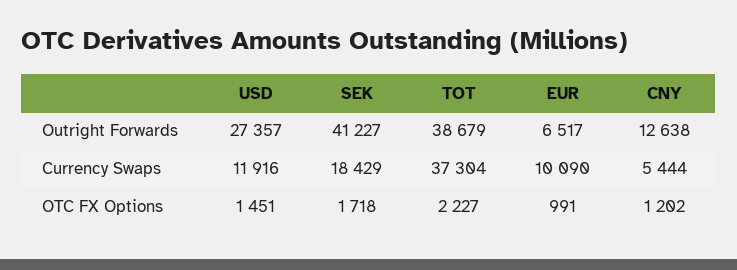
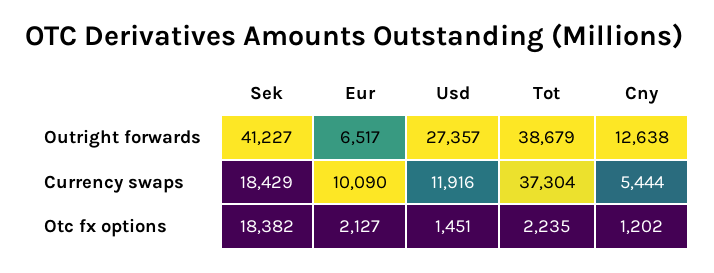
SEK, OTC FX Options: 1718 -> 18382
TOT, OTC FX Options: 2227 -> 2235
EUR, OTC FX Options: 991 -> 2127

